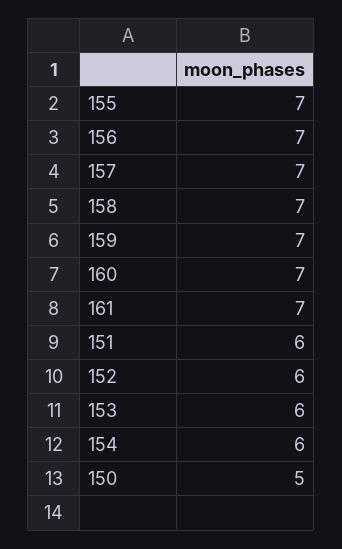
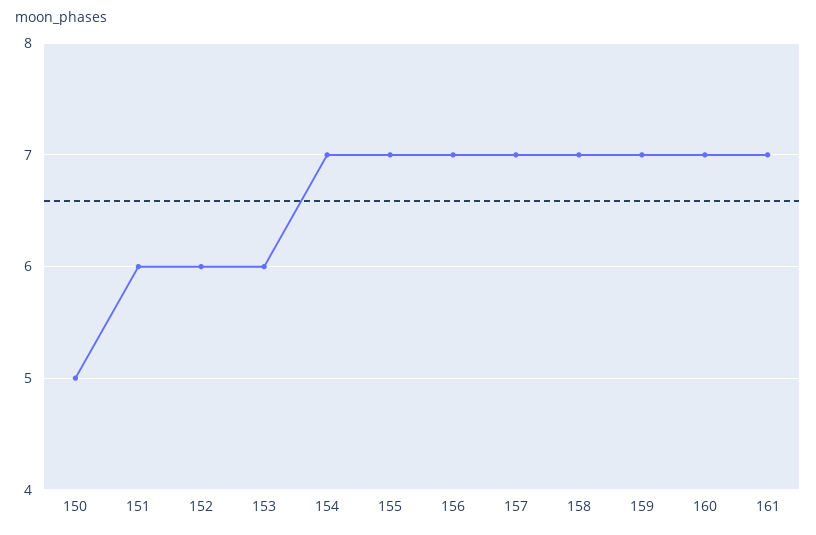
154: 6 -> 7

